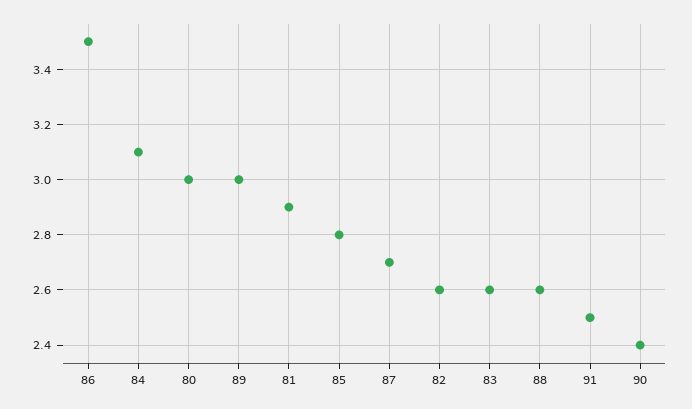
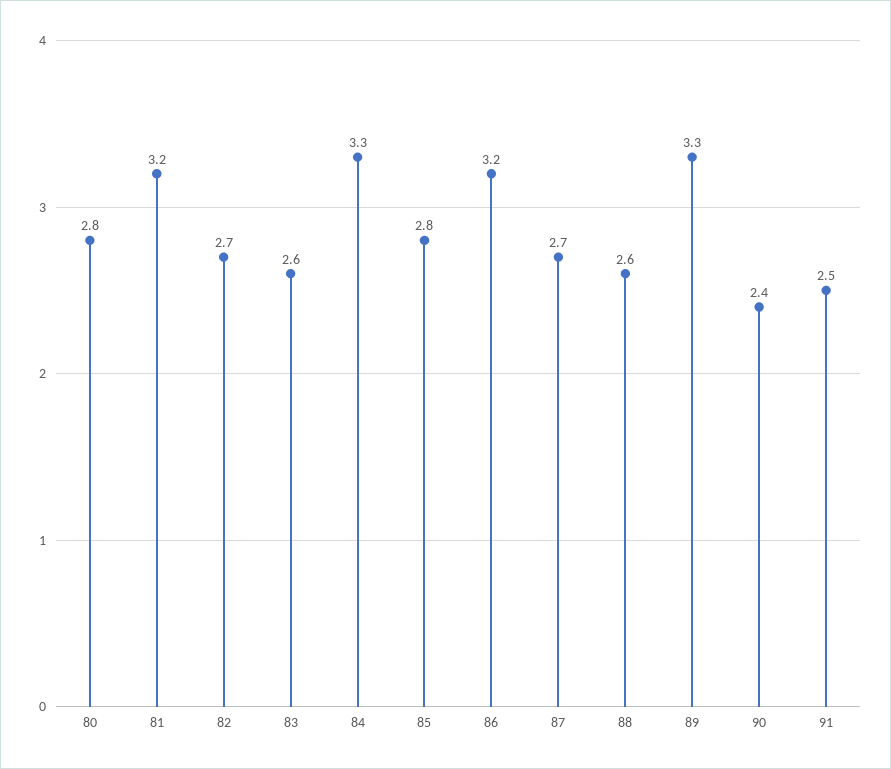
86: 3.5 -> 3.2
84: 3.1 -> 3.3
80: 3 -> 2.8
89: 3 -> 3.3
81: 2.9 -> 3.2
82: 2.6 -> 2.7

